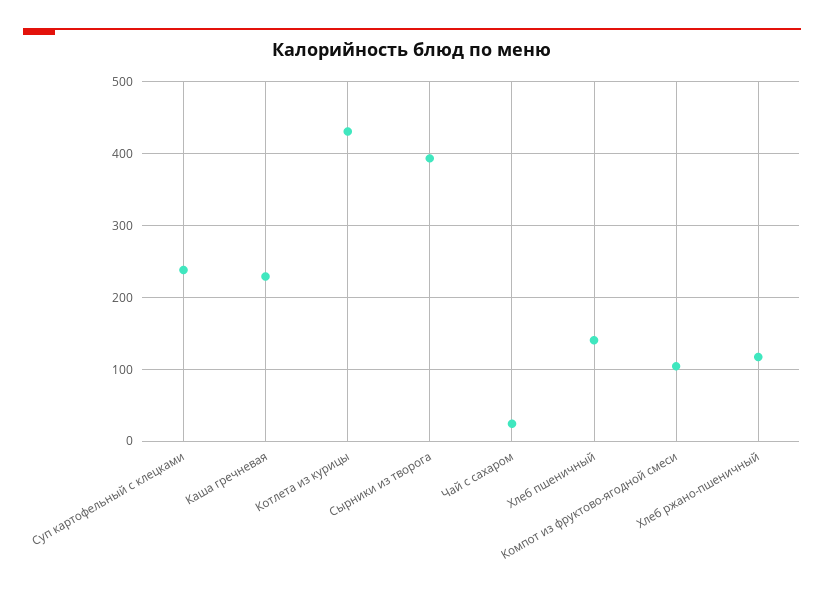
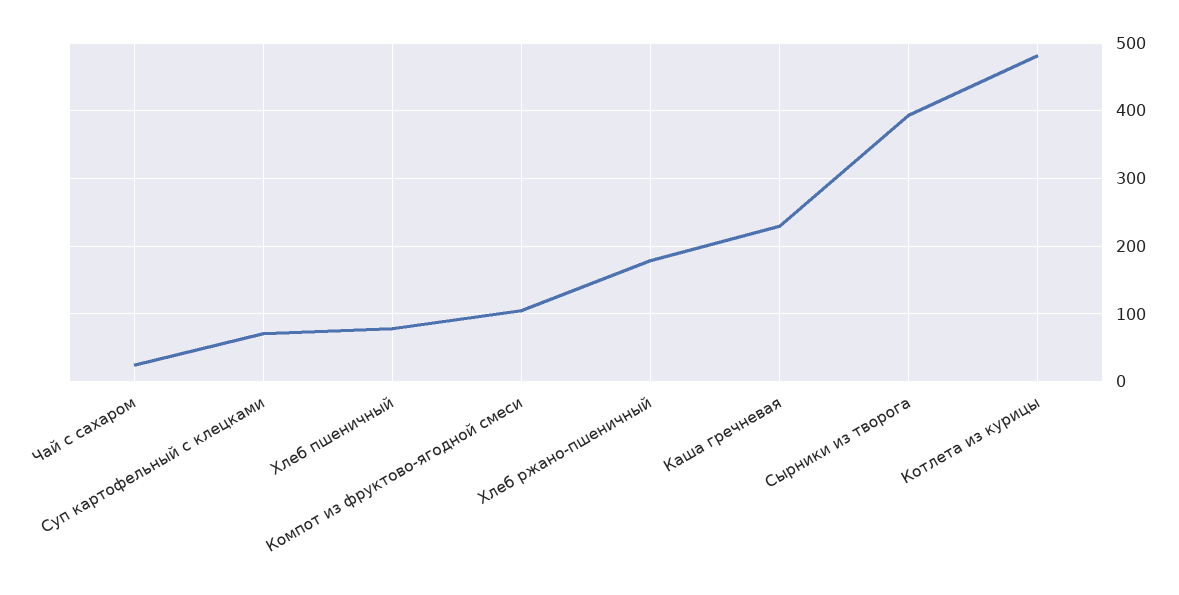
Суп картофельный с клецками: 240 -> 70
Котлета из курицы: 430 -> 480
Хлеб пшеничный: 140 -> 80
Хлеб ржано-пшеничный: 120 -> 180

